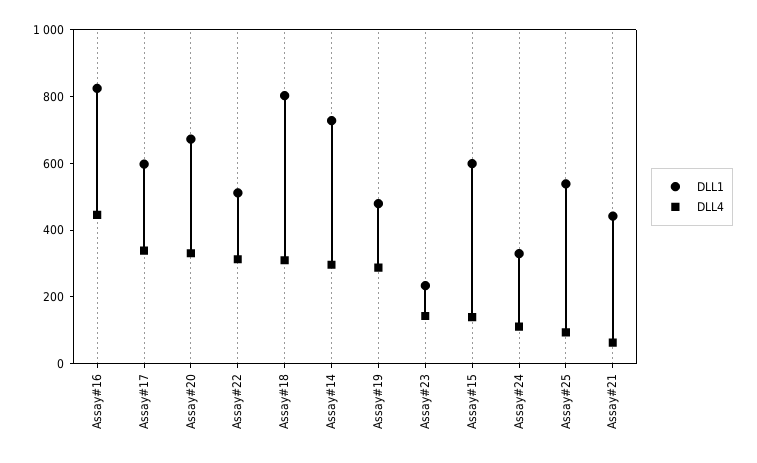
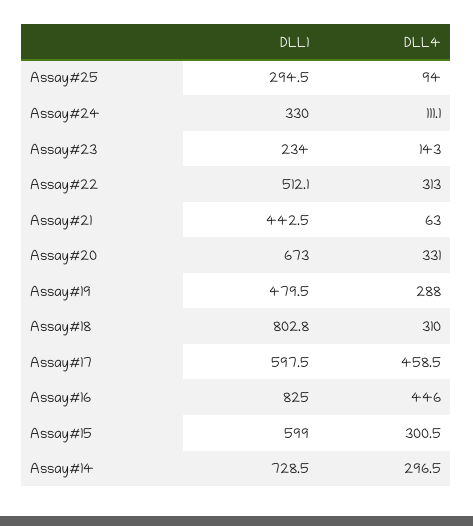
DLL4, Assay#17: 350 -> 458.5
DLL4, Assay#15: 150 -> 300.5
DLL1, Assay#25: 550 -> 294.5

